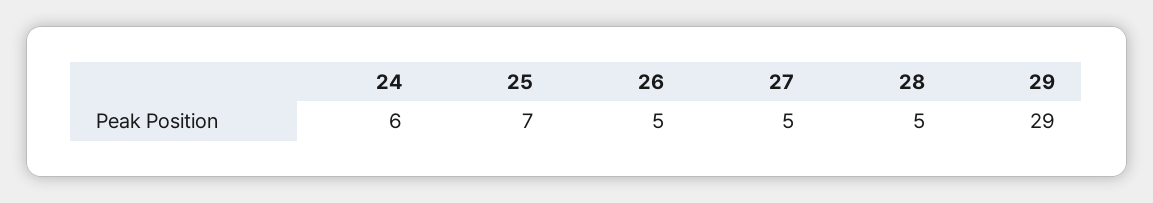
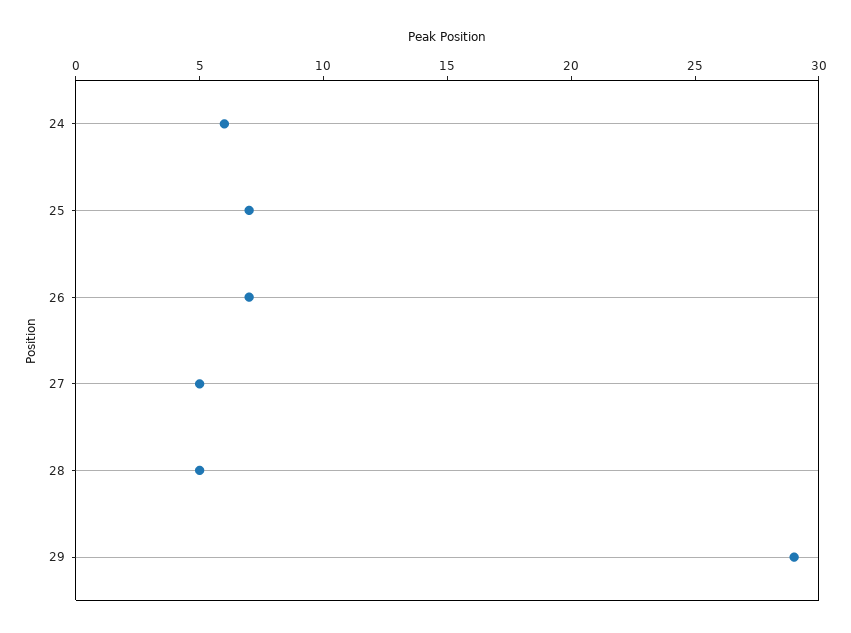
26: 5 -> 7

